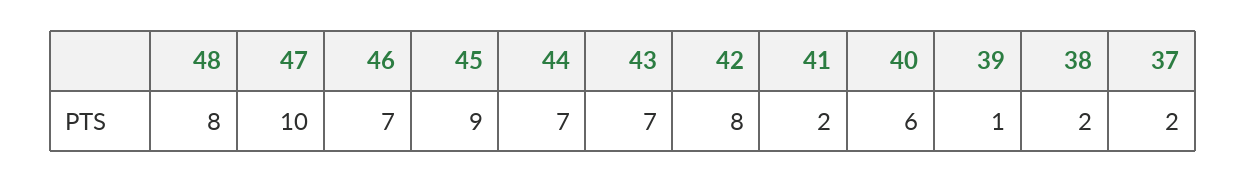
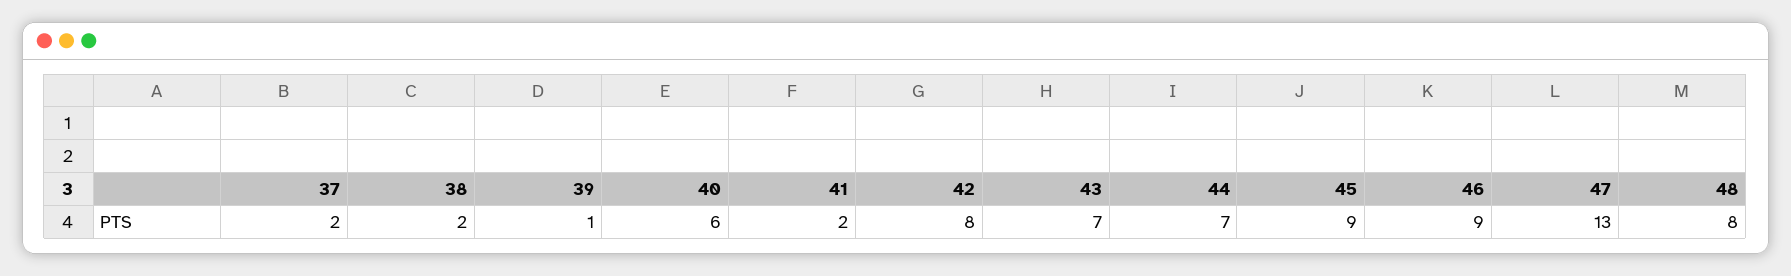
47: 10 -> 13
46: 7 -> 9

